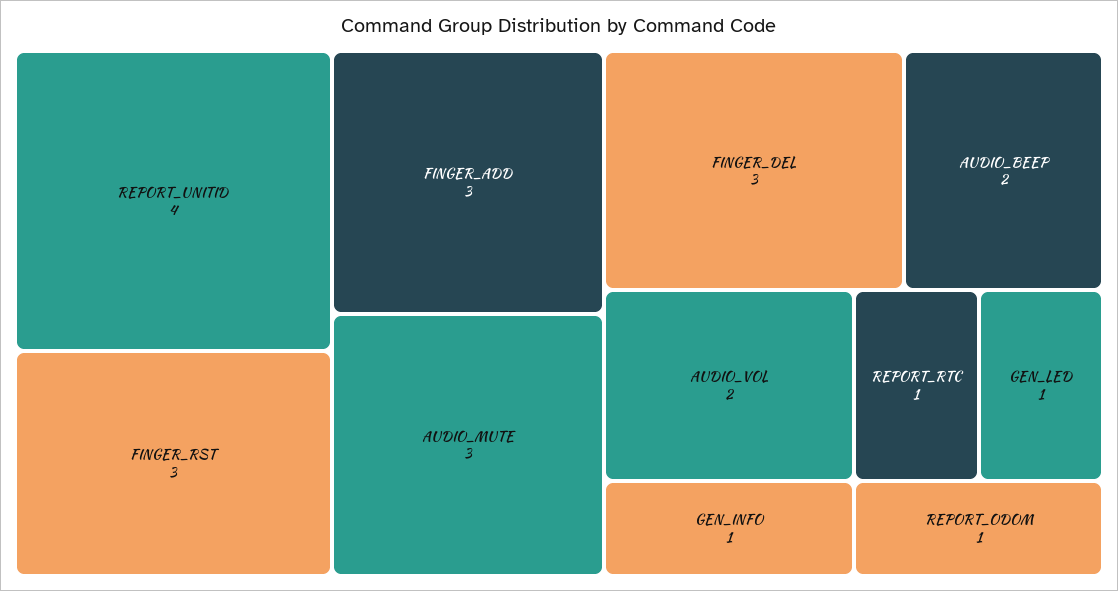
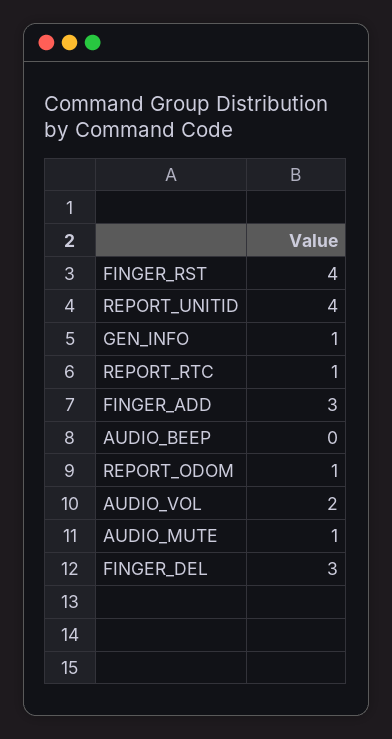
FINGER_RST: 3 -> 4
AUDIO_MUTE: 3 -> 1
AUDIO_BEEP: 2 -> 0
GEN_LED: 1 -> none

